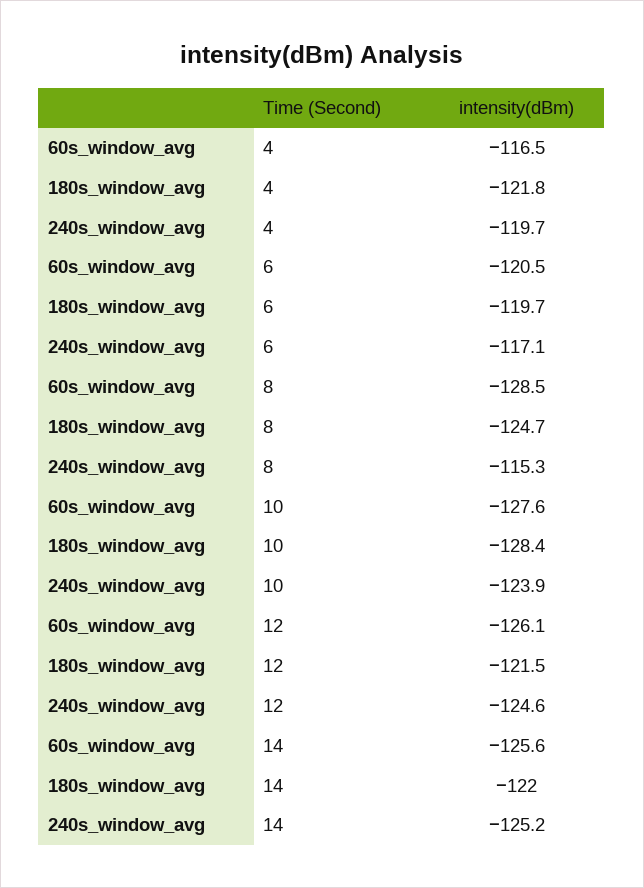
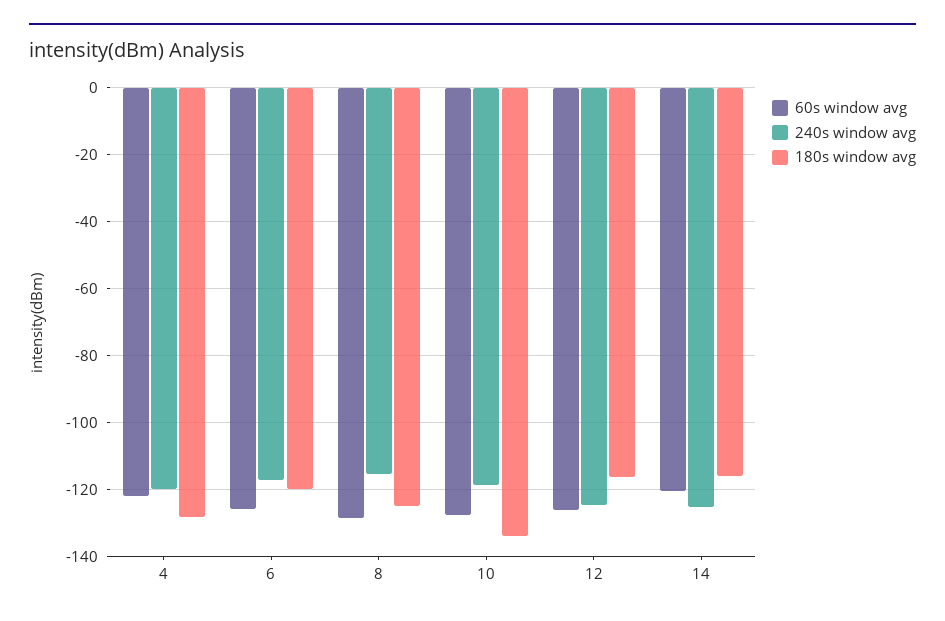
60s_window_avg, 4: -116.5 -> -122
180s_window_avg, 4: -121.8 -> -128
60s_window_avg, 6: -120.5 -> -126
180s_window_avg, 10: -128.4 -> -134
240s_window_avg, 10: -123.9 -> -118
180s_window_avg, 12: -121.5 -> -116
60s_window_avg, 14: -125.6 -> -120
180s_window_avg, 14: -122 -> -116

